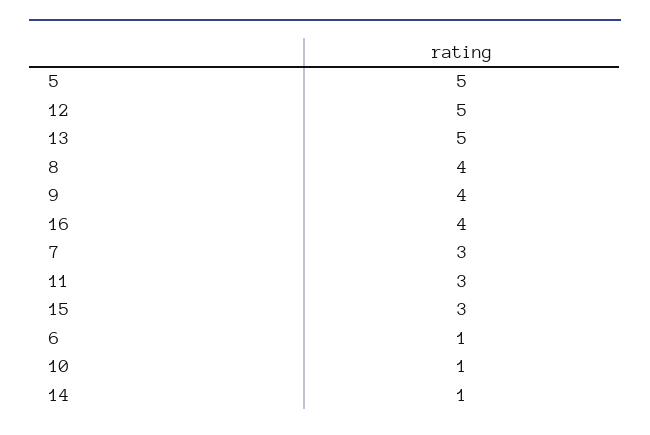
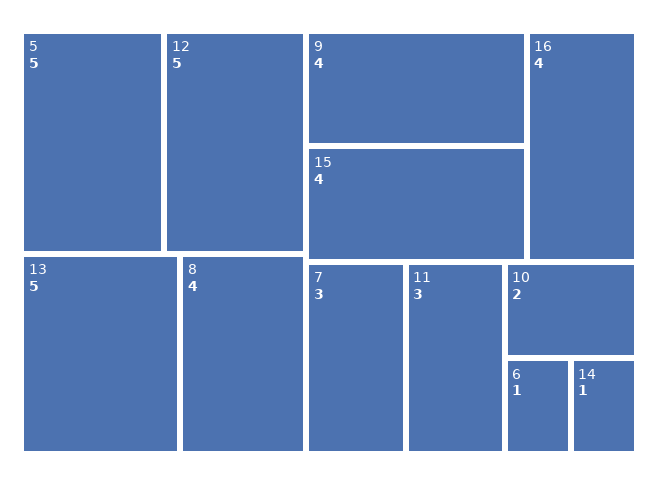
15: 3 -> 4
10: 1 -> 2

